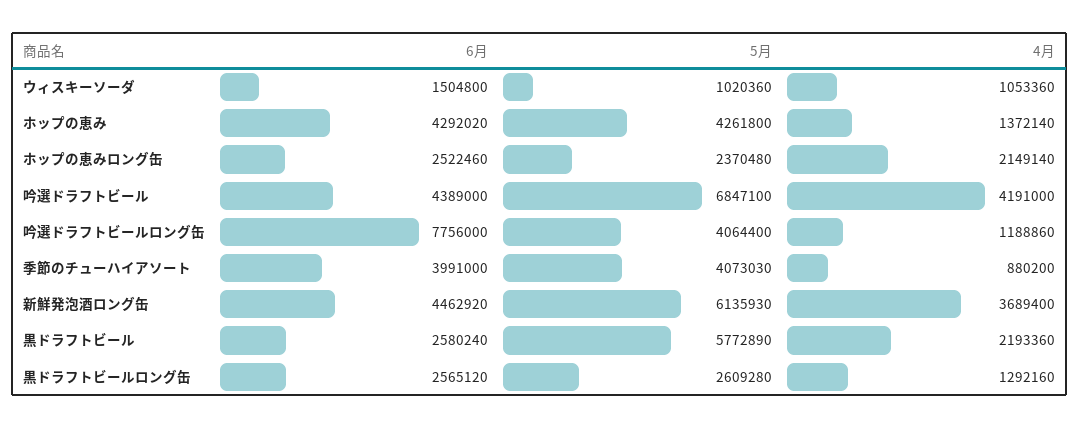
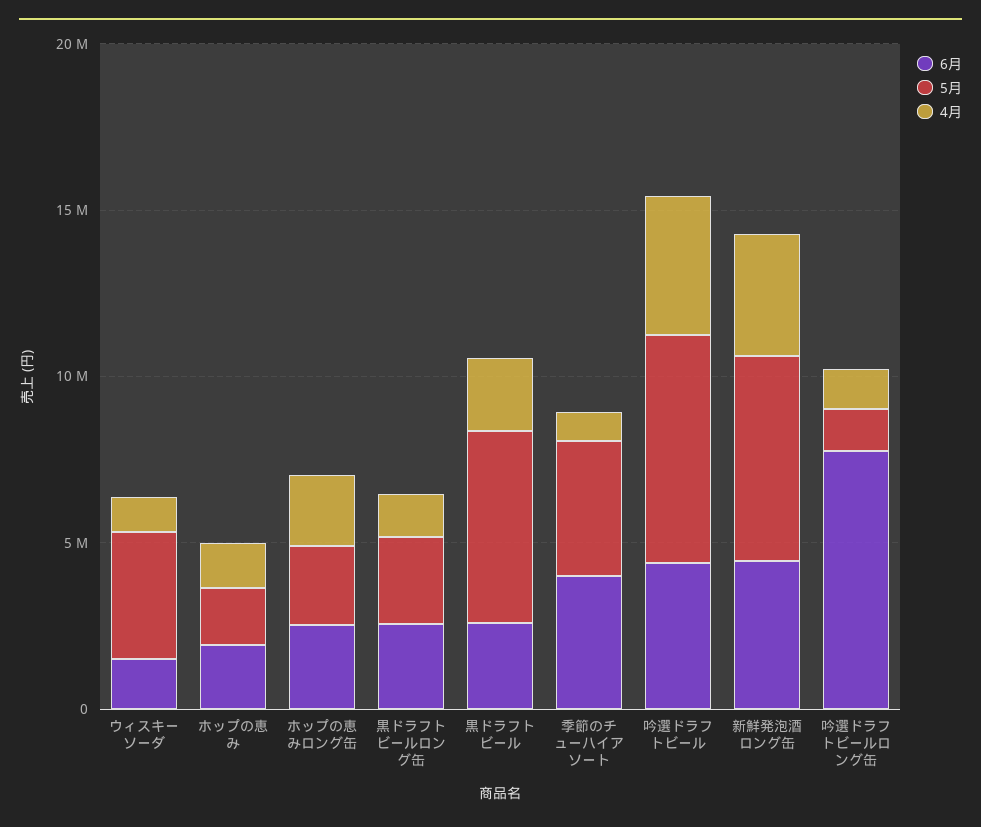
5月, ウィスキーソーダ: 1020360 -> 4000000
6月, ホップの恵み: 4292020 -> 2000000
5月, ホップの恵み: 4261800 -> 2000000
5月, 吟選ドラフトビールロング缶: 4064400 -> 1000000

